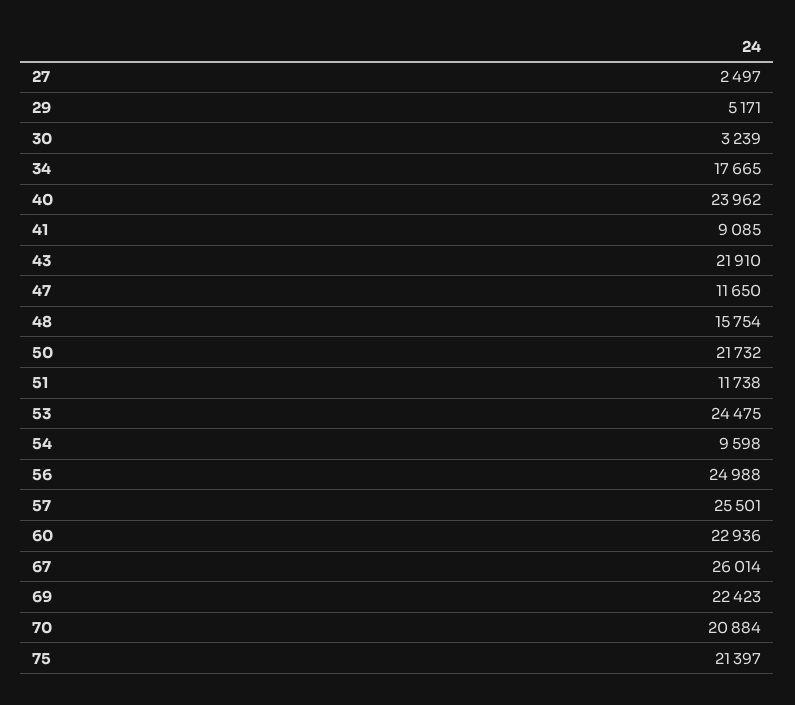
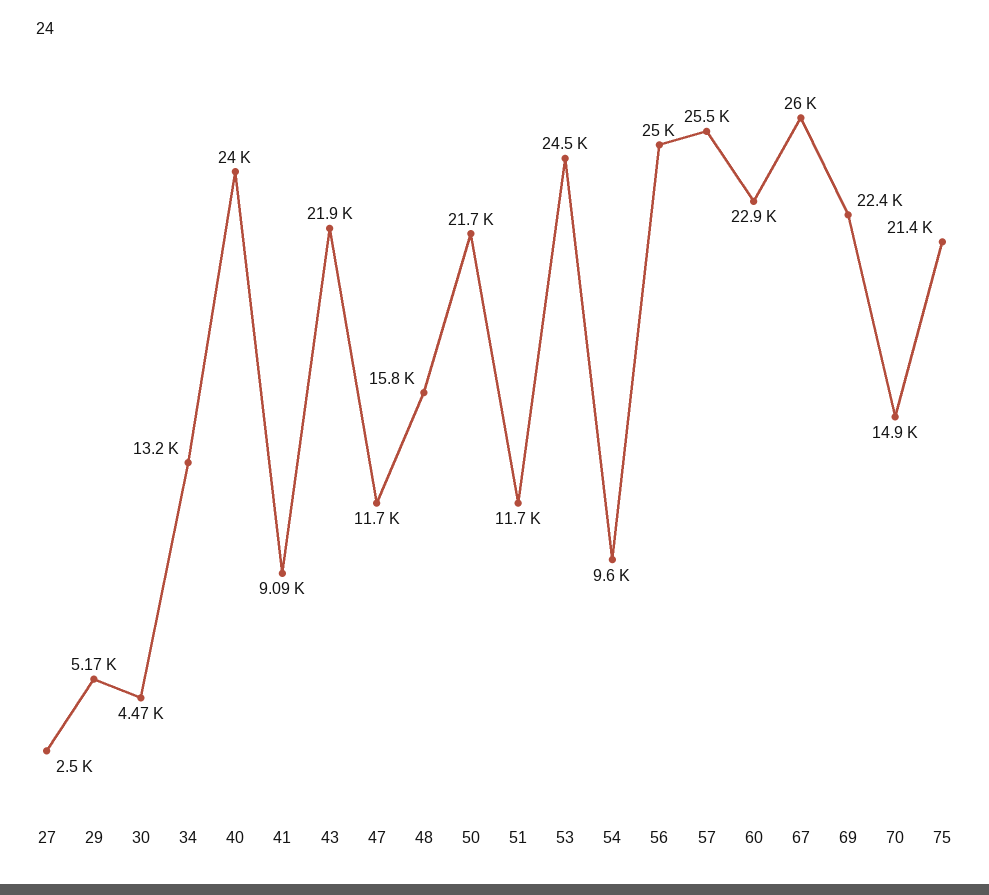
30: 3239 -> 4470
34: 17665 -> 13200
70: 20884 -> 14900

